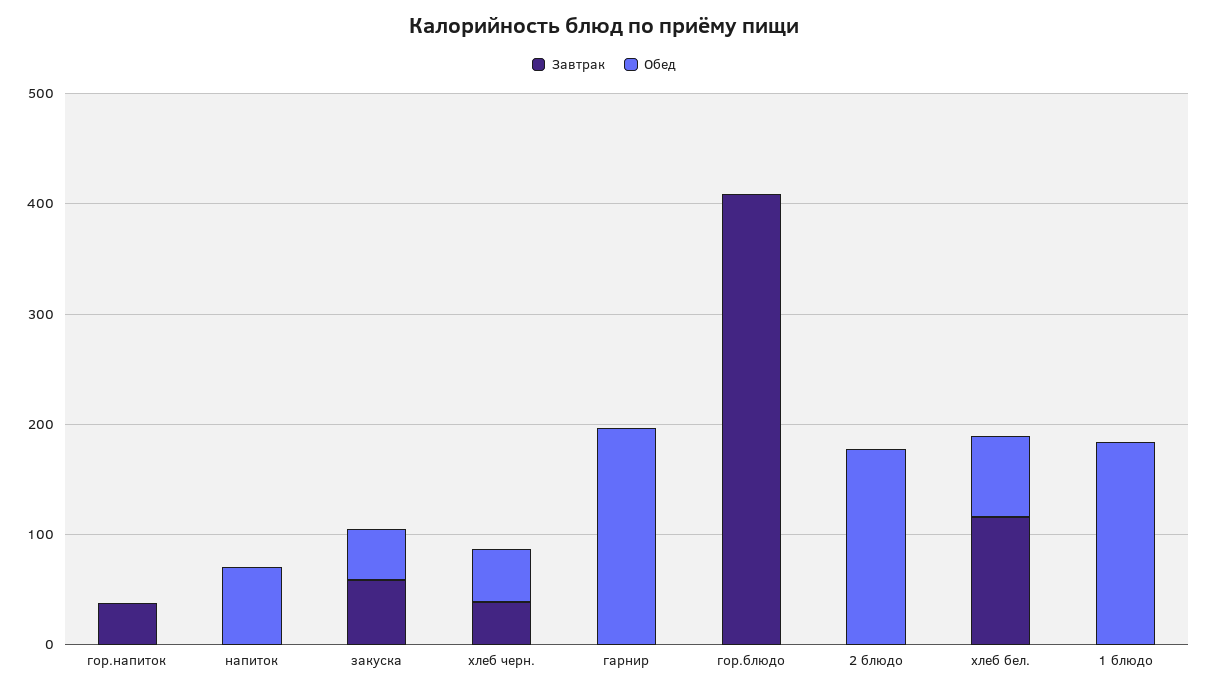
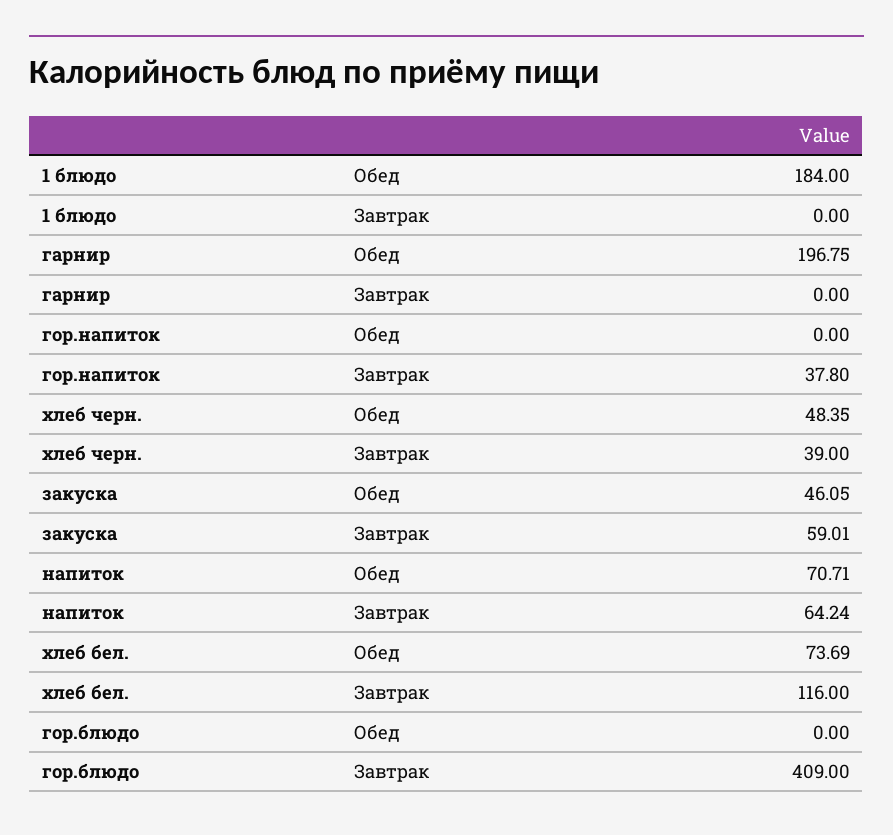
Завтрак, напиток: 0 -> 64.24
Завтрак, 2 блюдо: 0 -> none
Обед, 2 блюдо: 180 -> none

